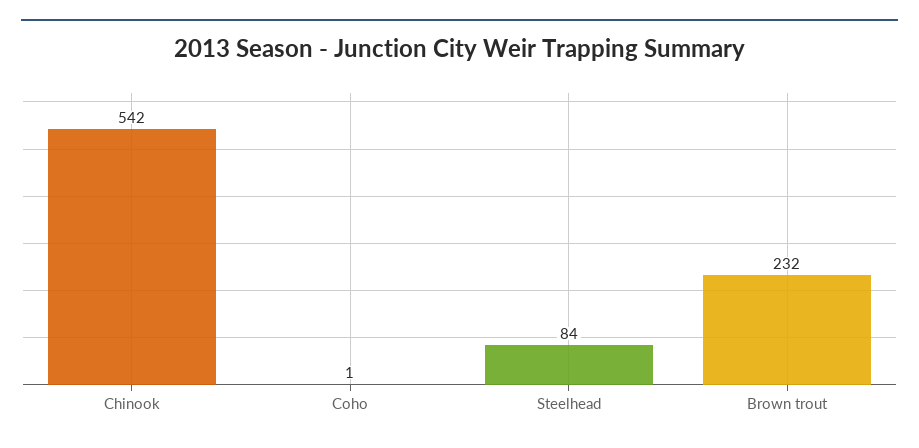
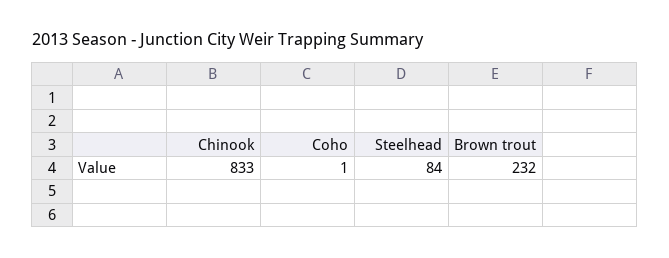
Chinook: 542 -> 833

